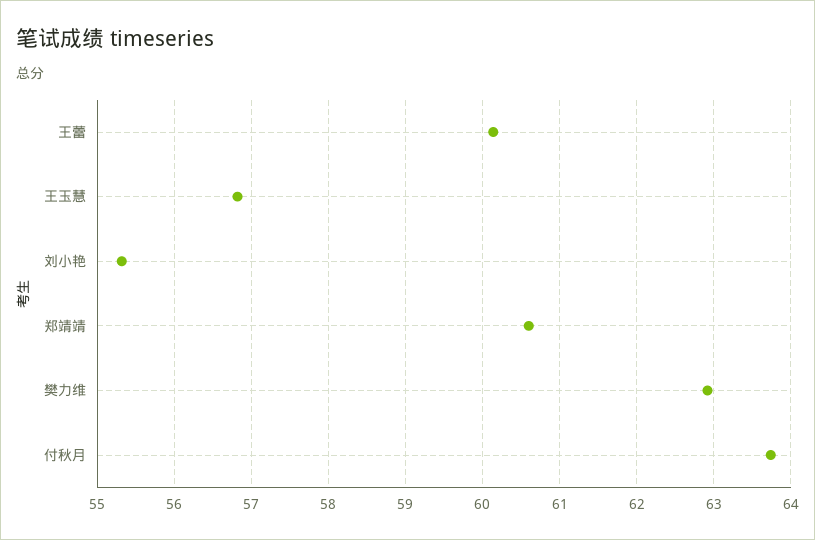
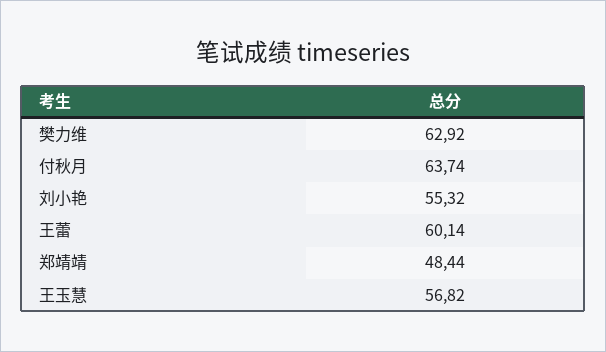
郑靖靖: 60.6 -> 48.44

